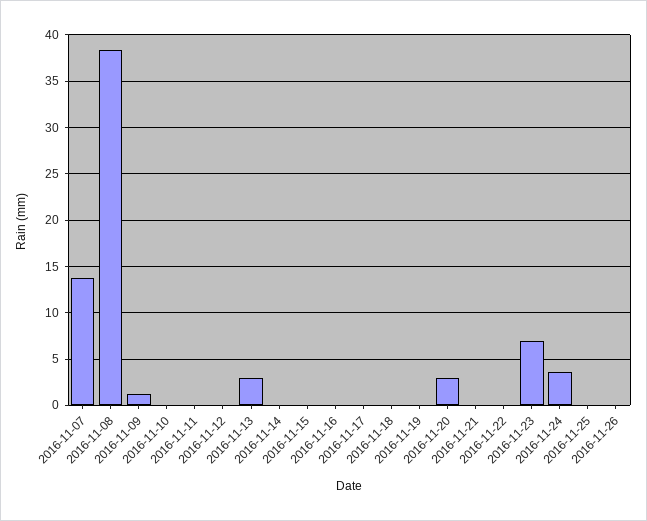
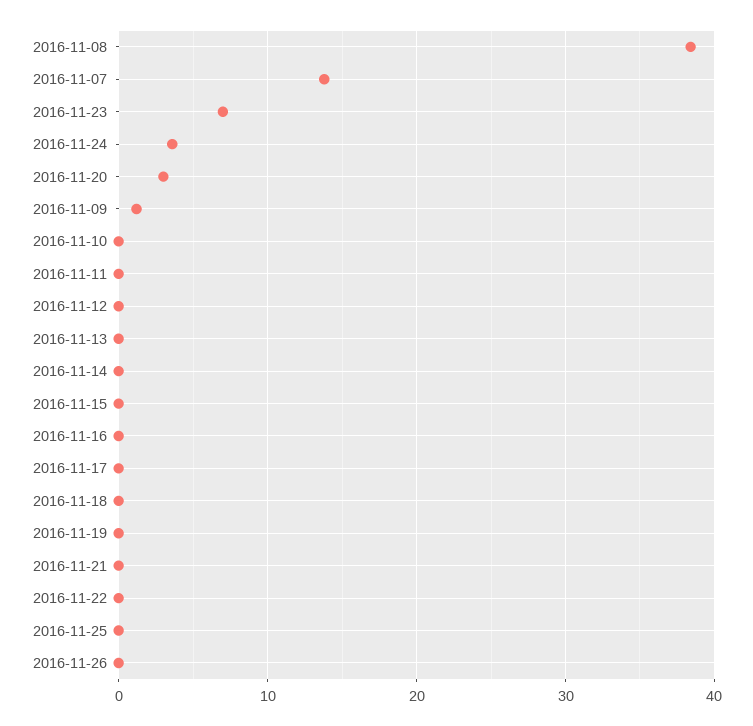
2016-11-13: 3 -> 0

